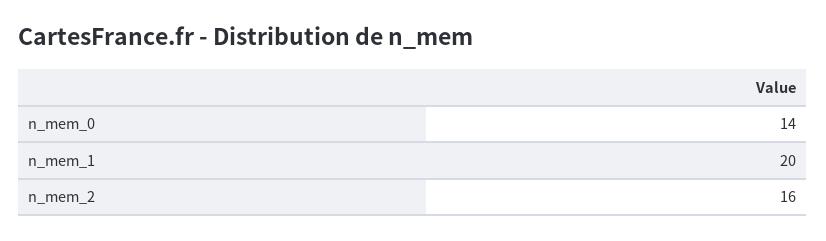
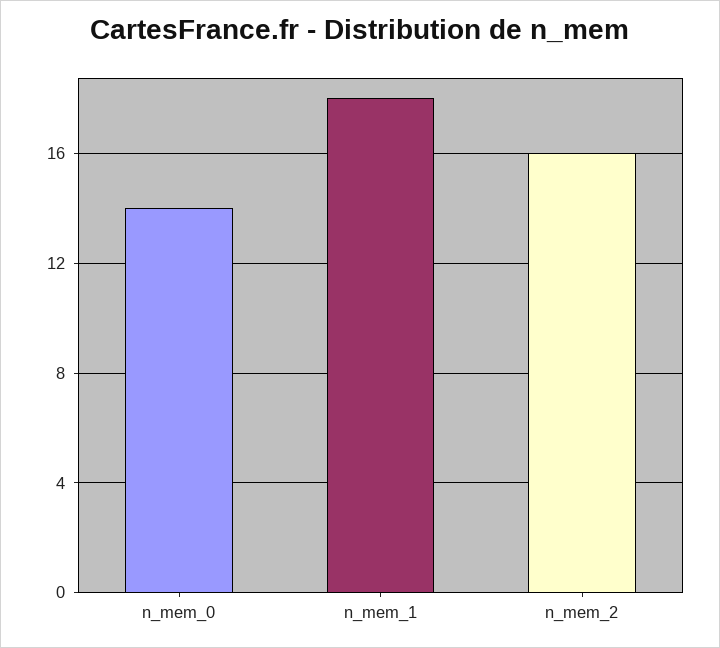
n_mem_1: 20 -> 18

